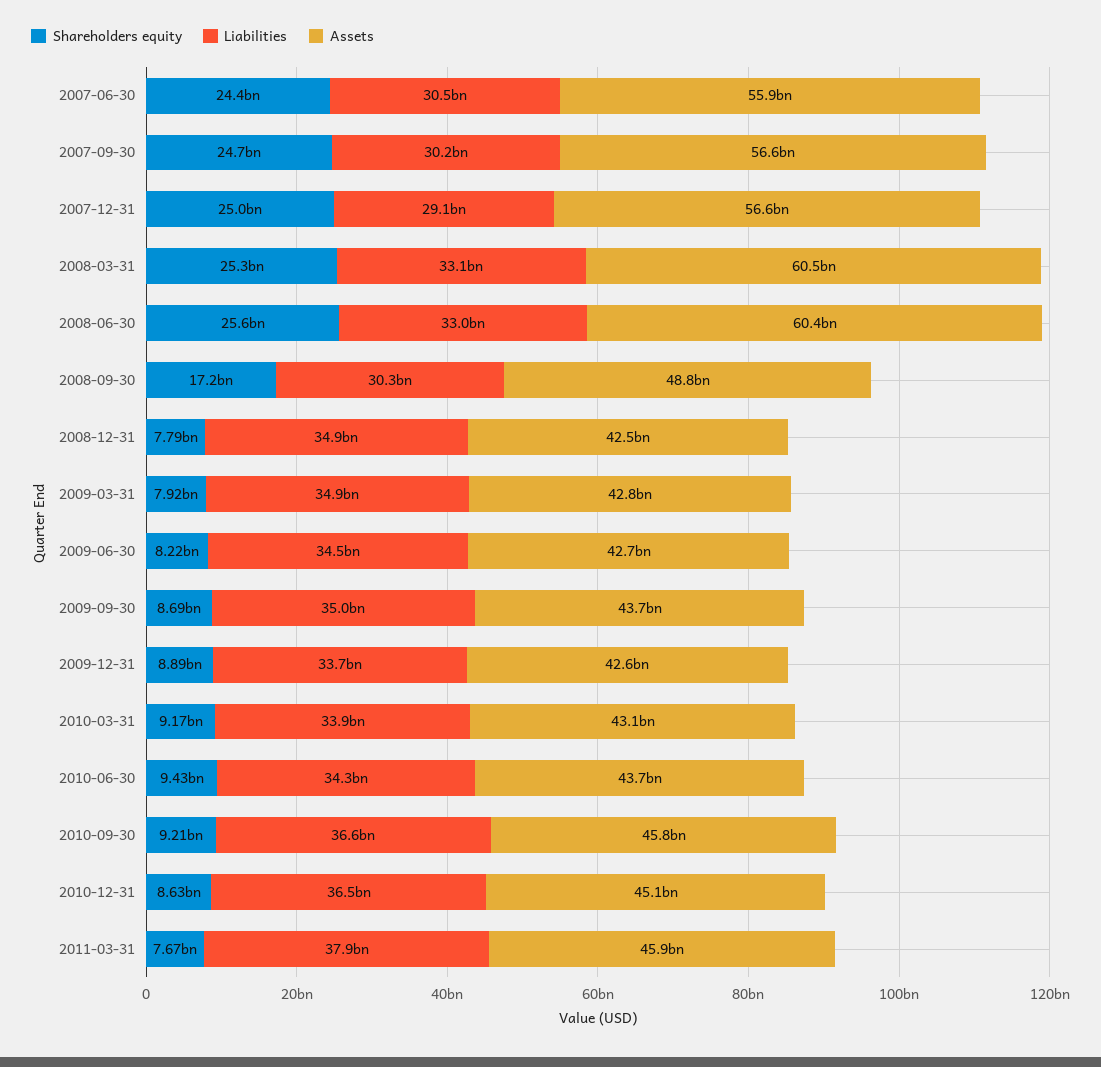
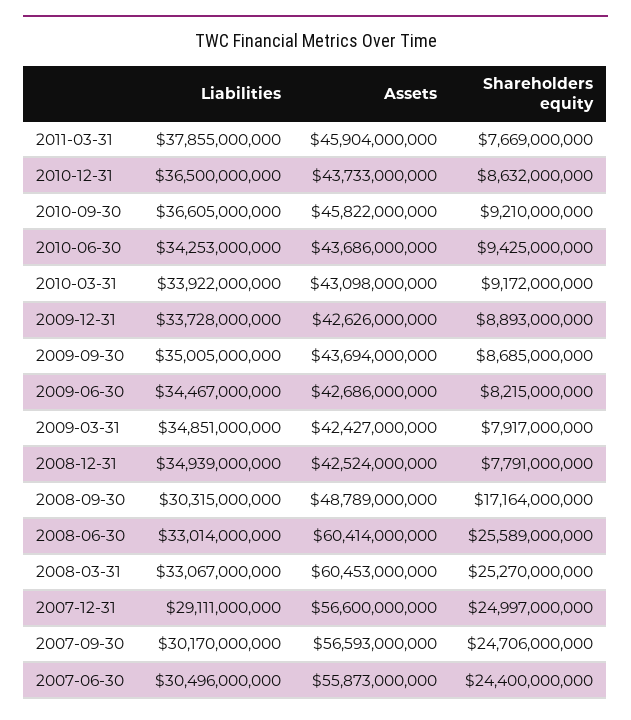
Assets, 2009-03-31: 42800000000 -> 42427000000
Assets, 2010-12-31: 45100000000 -> 43733000000

